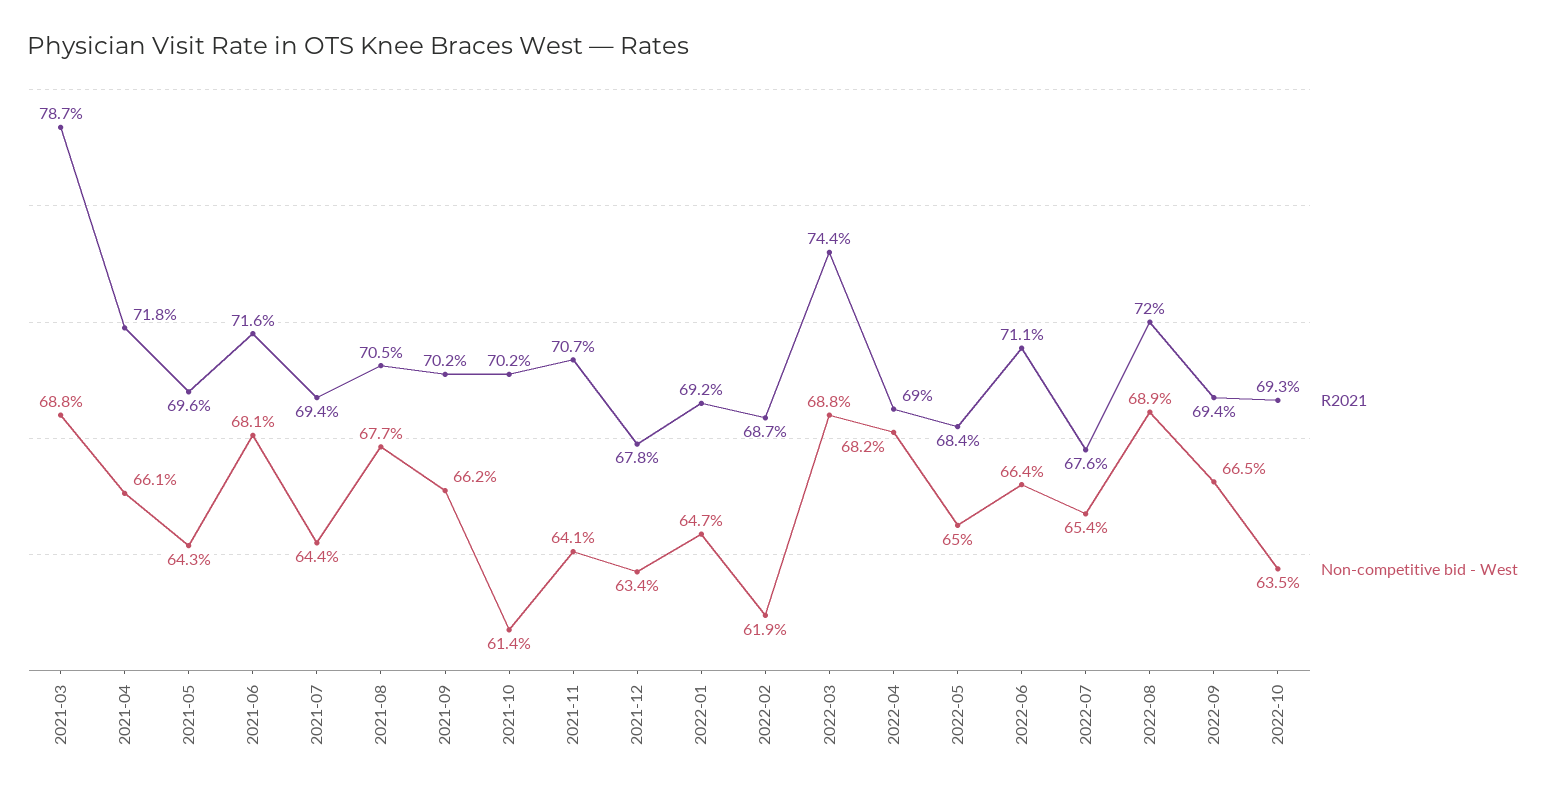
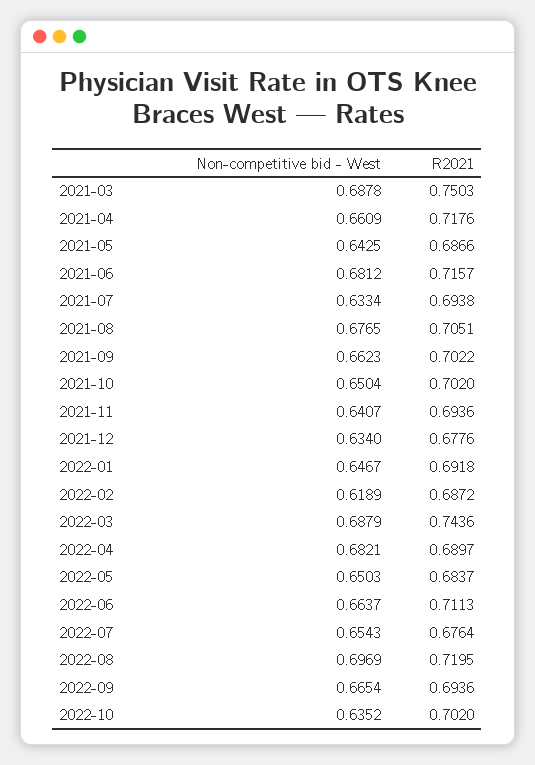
R2021, 2021-03: 0.787 -> 0.7503
R2021, 2021-05: 0.696 -> 0.6866
Non-competitive bid - West, 2021-07: 0.644 -> 0.6334
Non-competitive bid - West, 2021-10: 0.614 -> 0.6504
R2021, 2021-11: 0.707 -> 0.6936
Non-competitive bid - West, 2022-08: 0.689 -> 0.6969
R2021, 2022-10: 0.693 -> 0.702

